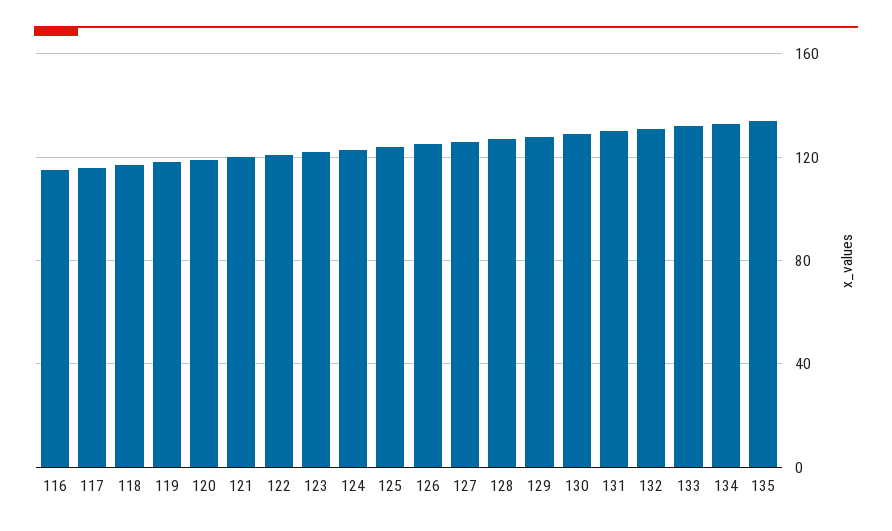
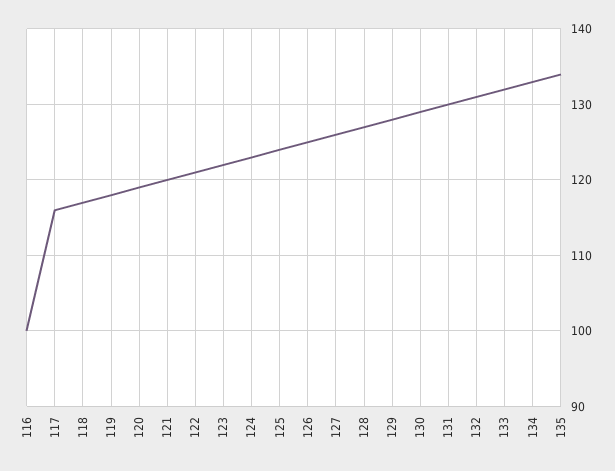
116: 115 -> 100

